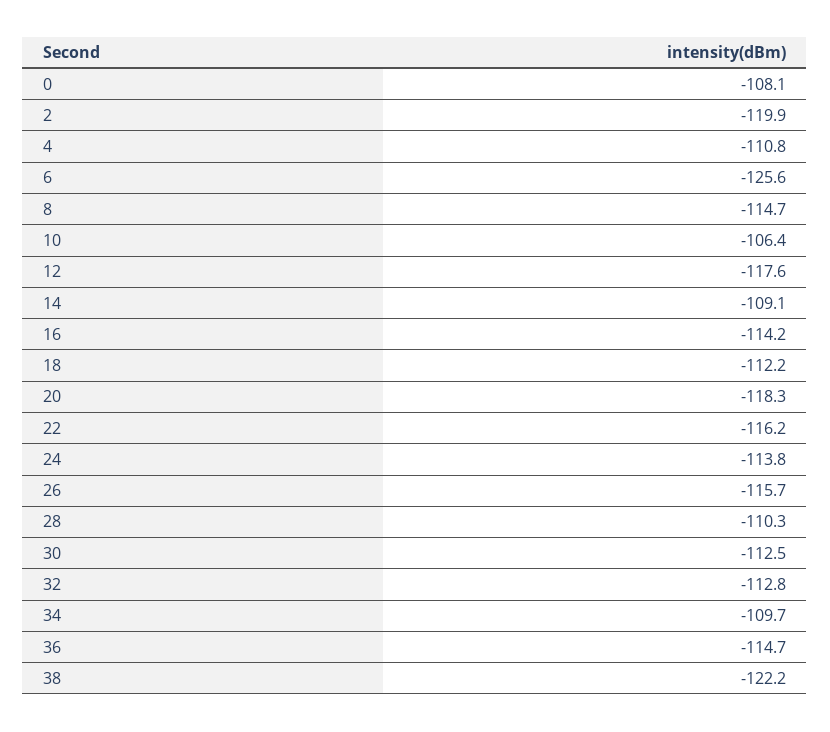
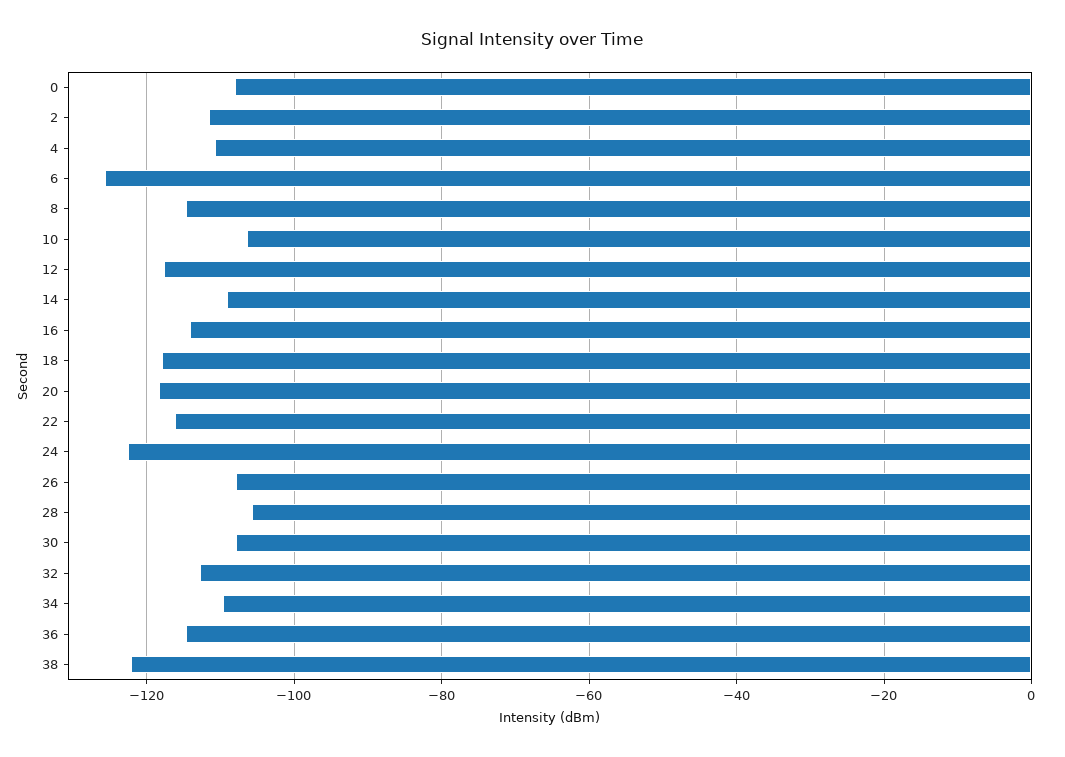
2: -119.9 -> -112
18: -112.2 -> -118
24: -113.8 -> -122
26: -115.7 -> -108
28: -110.3 -> -106
30: -112.5 -> -108

